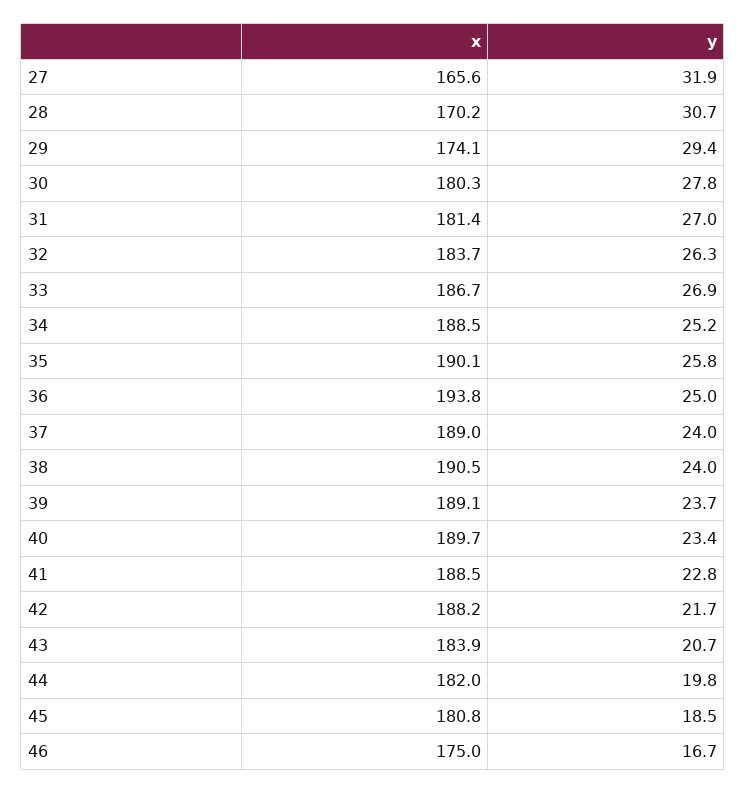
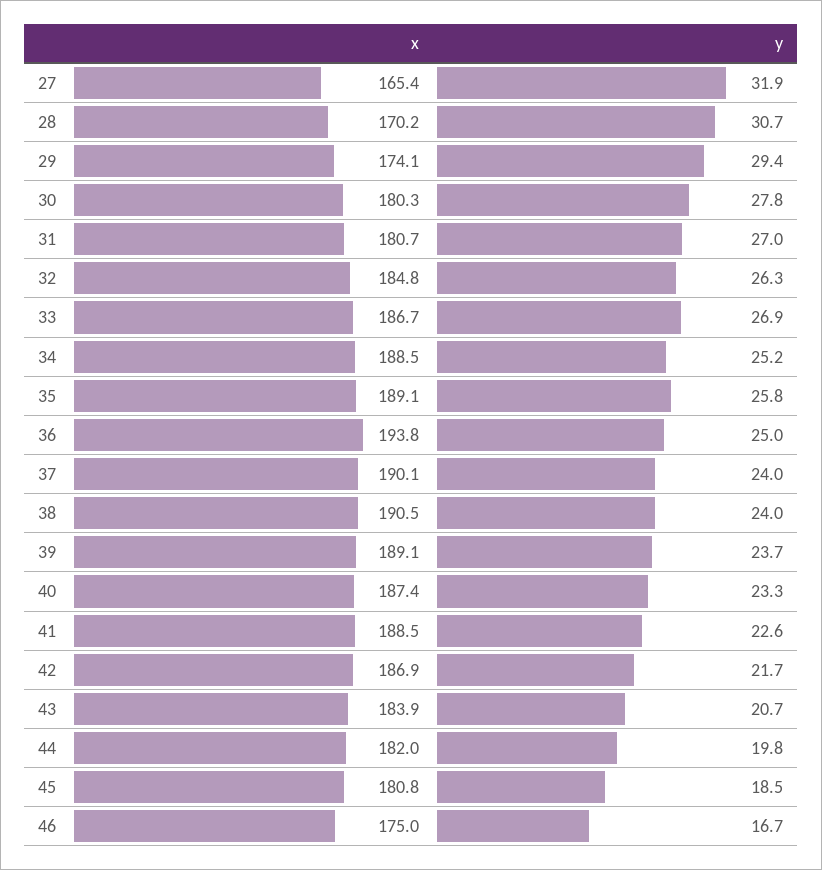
x, 27: 165.6 -> 165.4
x, 31: 181.4 -> 180.7
x, 32: 183.7 -> 184.8
x, 35: 190.1 -> 189.1
x, 37: 189 -> 190.1
x, 40: 189.7 -> 187.4
y, 40: 23.4 -> 23.3
y, 41: 22.8 -> 22.6
x, 42: 188.2 -> 186.9

